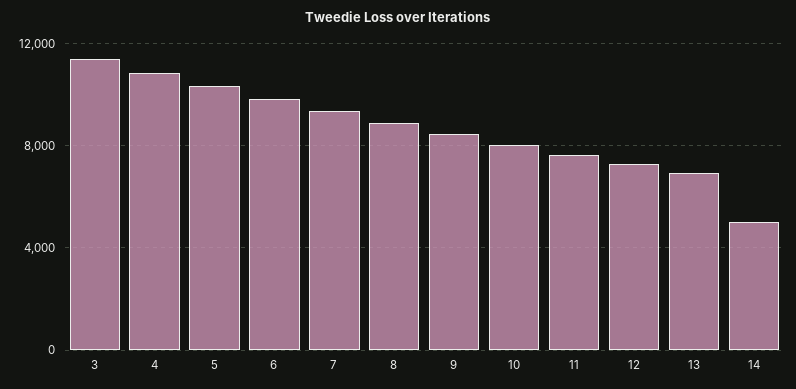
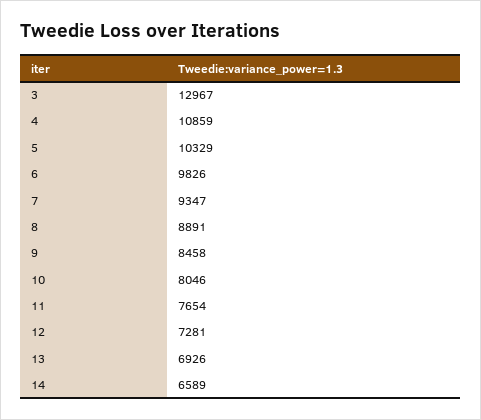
3: 11500 -> 12967
14: 5000 -> 6589

